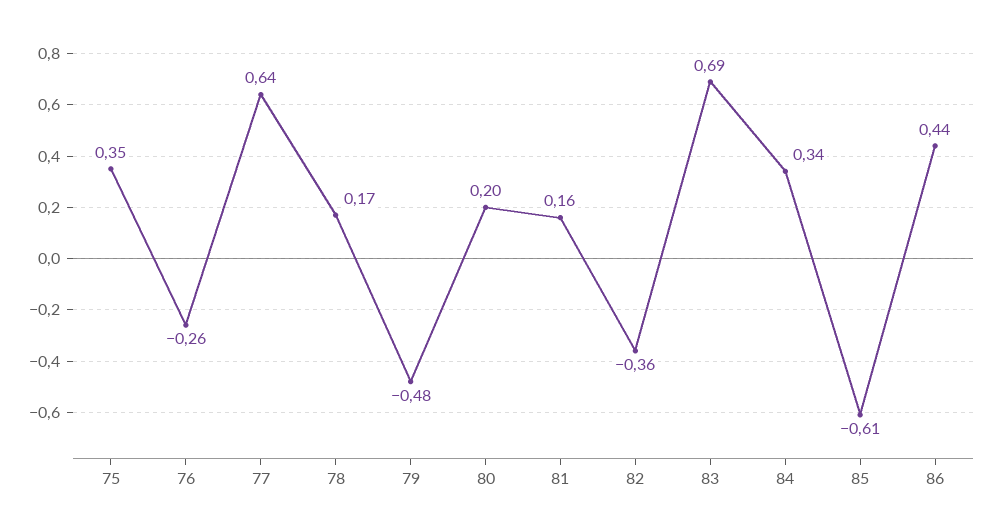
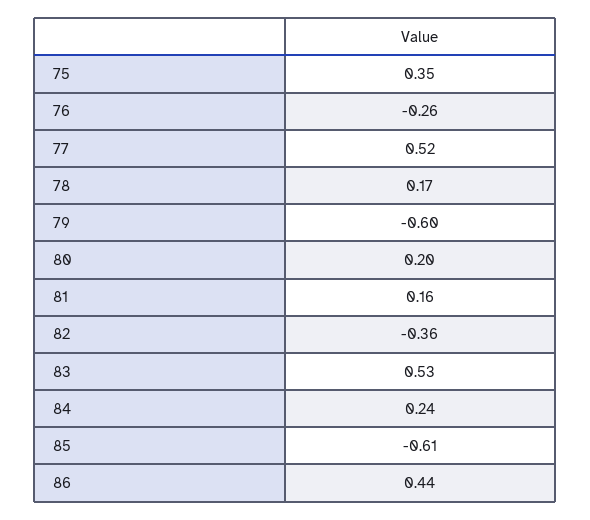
77: 0.64 -> 0.52
79: -0.48 -> -0.6
83: 0.69 -> 0.53
84: 0.34 -> 0.24

